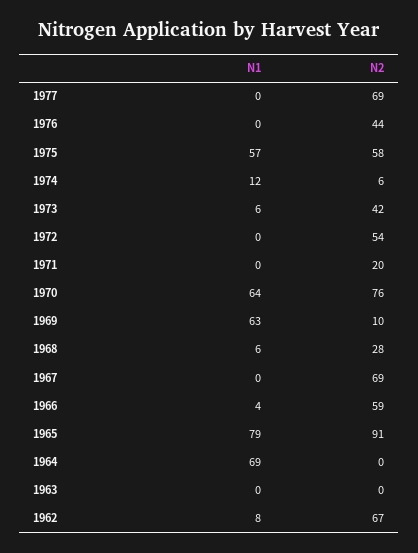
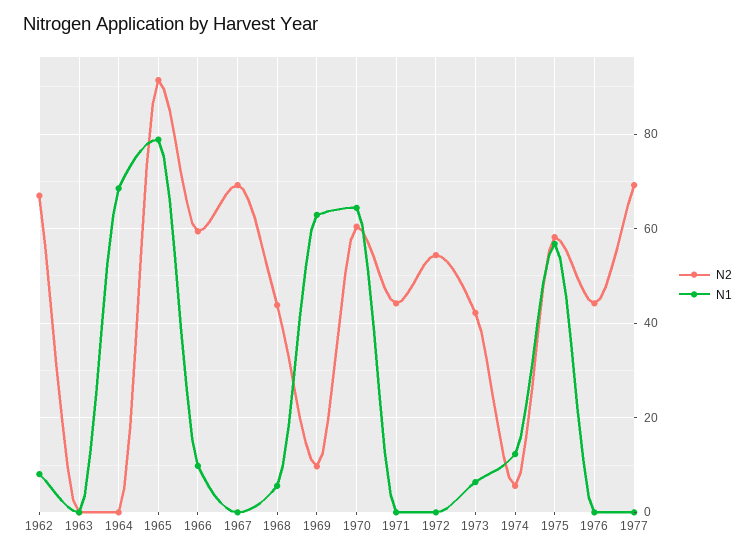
N2, 1971: 20 -> 44
N2, 1970: 76 -> 60
N2, 1968: 28 -> 44
N1, 1966: 4 -> 10

